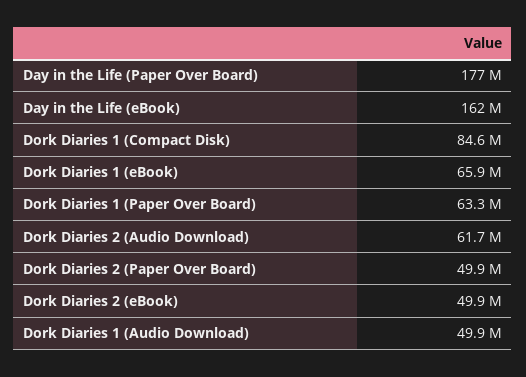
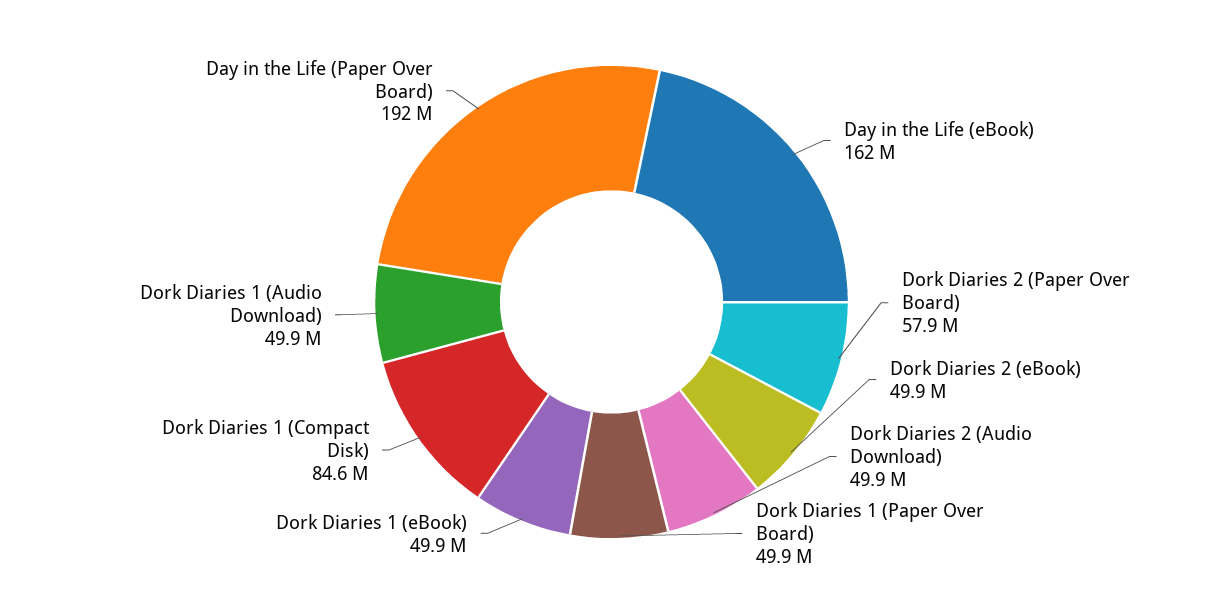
Day in the Life (Paper Over Board): 177000000 -> 192000000
Dork Diaries 1 (eBook): 65900000 -> 49900000
Dork Diaries 1 (Paper Over Board): 63300000 -> 49900000
Dork Diaries 2 (Audio Download): 61700000 -> 49900000
Dork Diaries 2 (Paper Over Board): 49900000 -> 57900000

